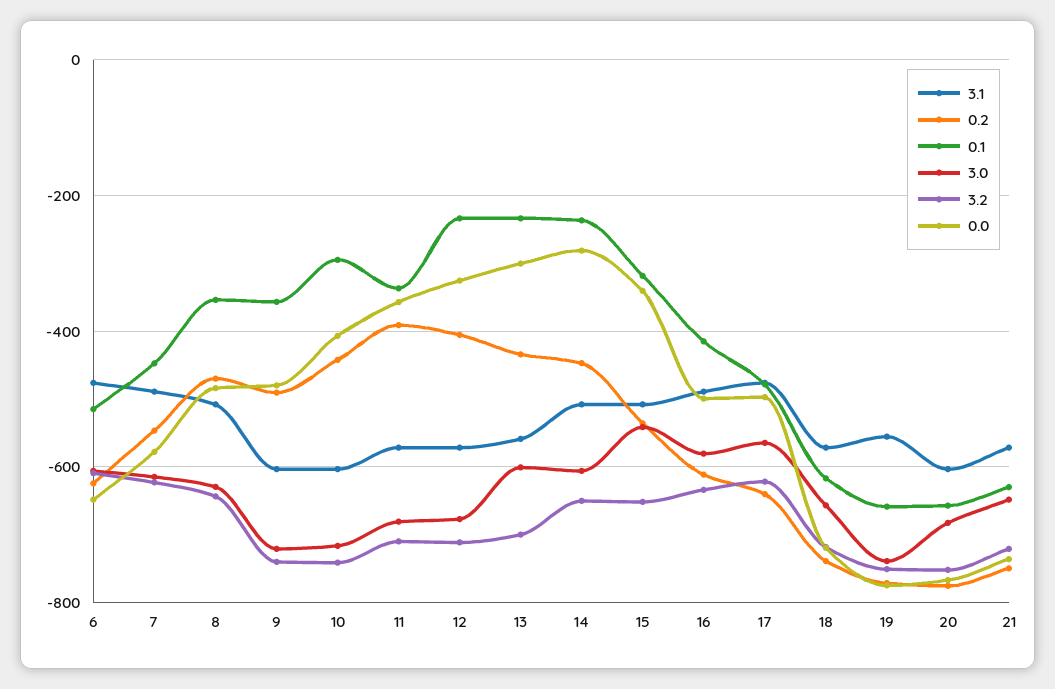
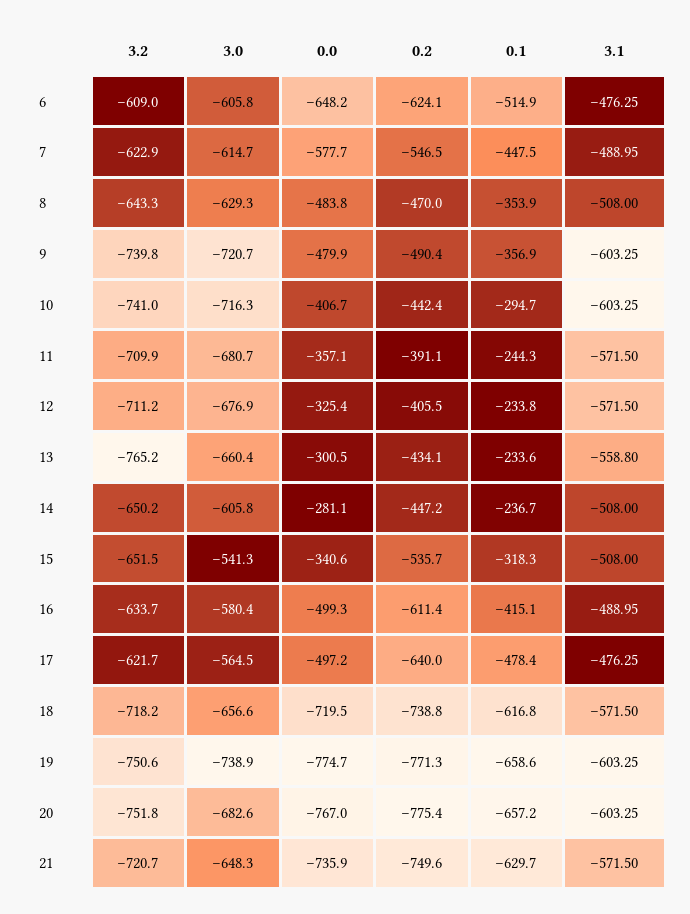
0.1, 11: -340 -> -244.3
3.0, 13: -600 -> -660.4
3.2, 13: -700 -> -765.2
3.1, 19: -560 -> -603.25

